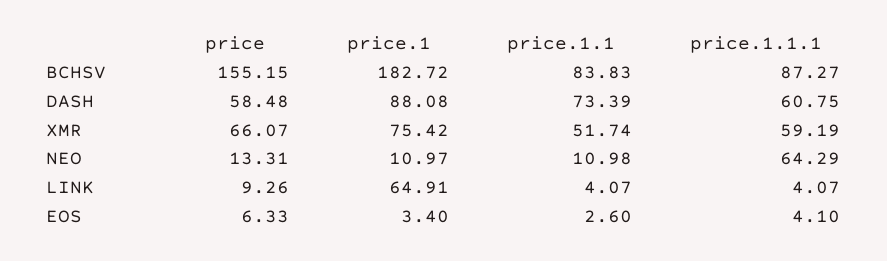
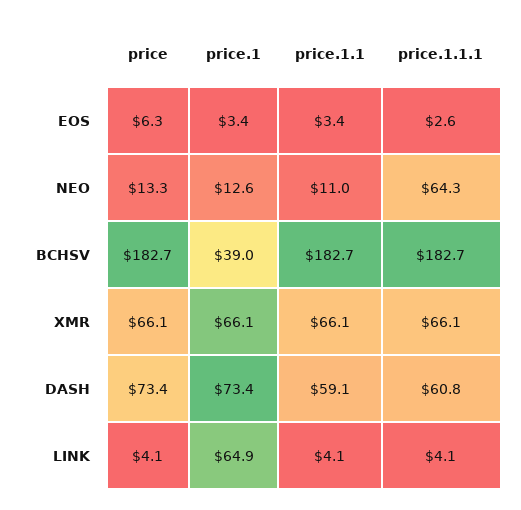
price, BCHSV: 155.15 -> 182.7
price.1, BCHSV: 182.72 -> 39
price.1.1, BCHSV: 83.83 -> 182.7
price.1.1.1, BCHSV: 87.27 -> 182.7
price, DASH: 58.48 -> 73.4
price.1, DASH: 88.08 -> 73.4
price.1.1, DASH: 73.39 -> 59.1
price.1, XMR: 75.42 -> 66.1
price.1.1, XMR: 51.74 -> 66.1
price.1.1.1, XMR: 59.19 -> 66.1
price.1, NEO: 10.97 -> 12.6
price, LINK: 9.26 -> 4.1
price.1.1, EOS: 2.6 -> 3.4
price.1.1.1, EOS: 4.1 -> 2.6

